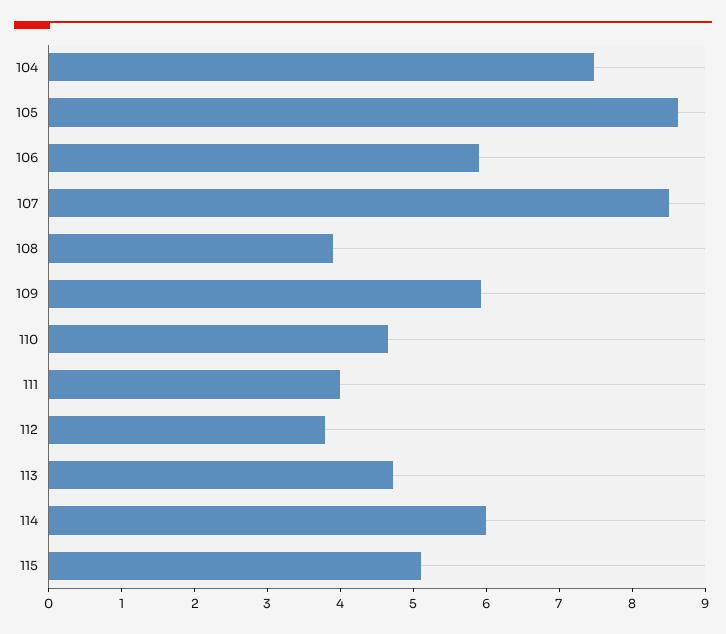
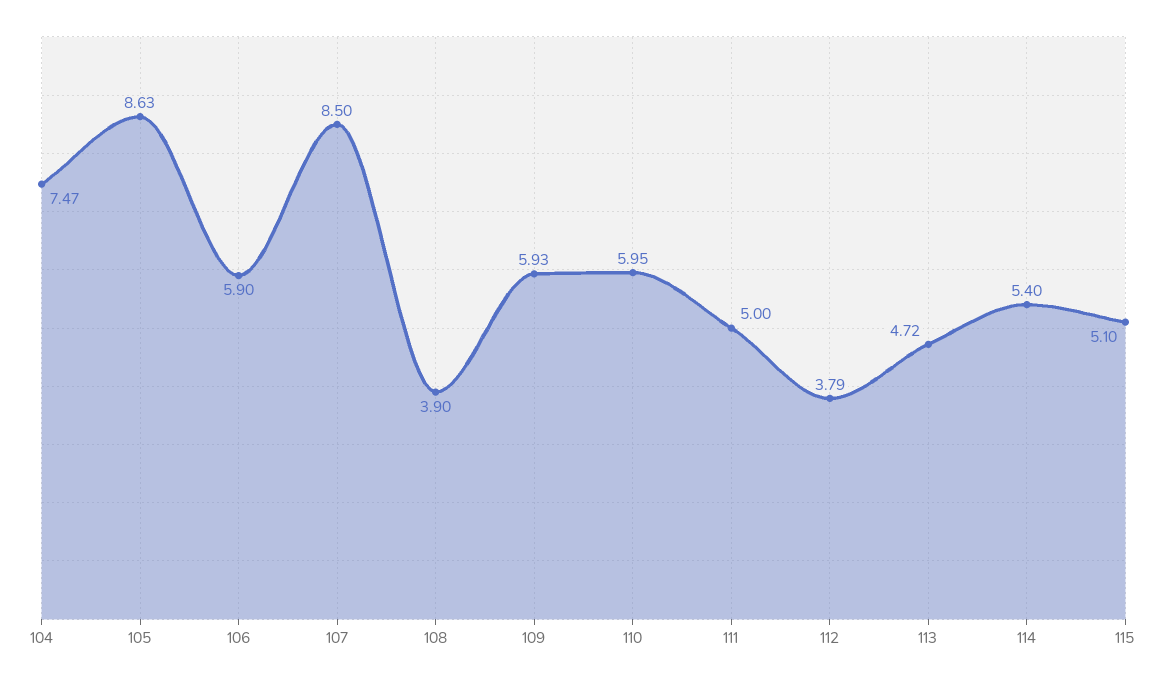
110: 4.6 -> 5.95
111: 4 -> 5
114: 6 -> 5.4

